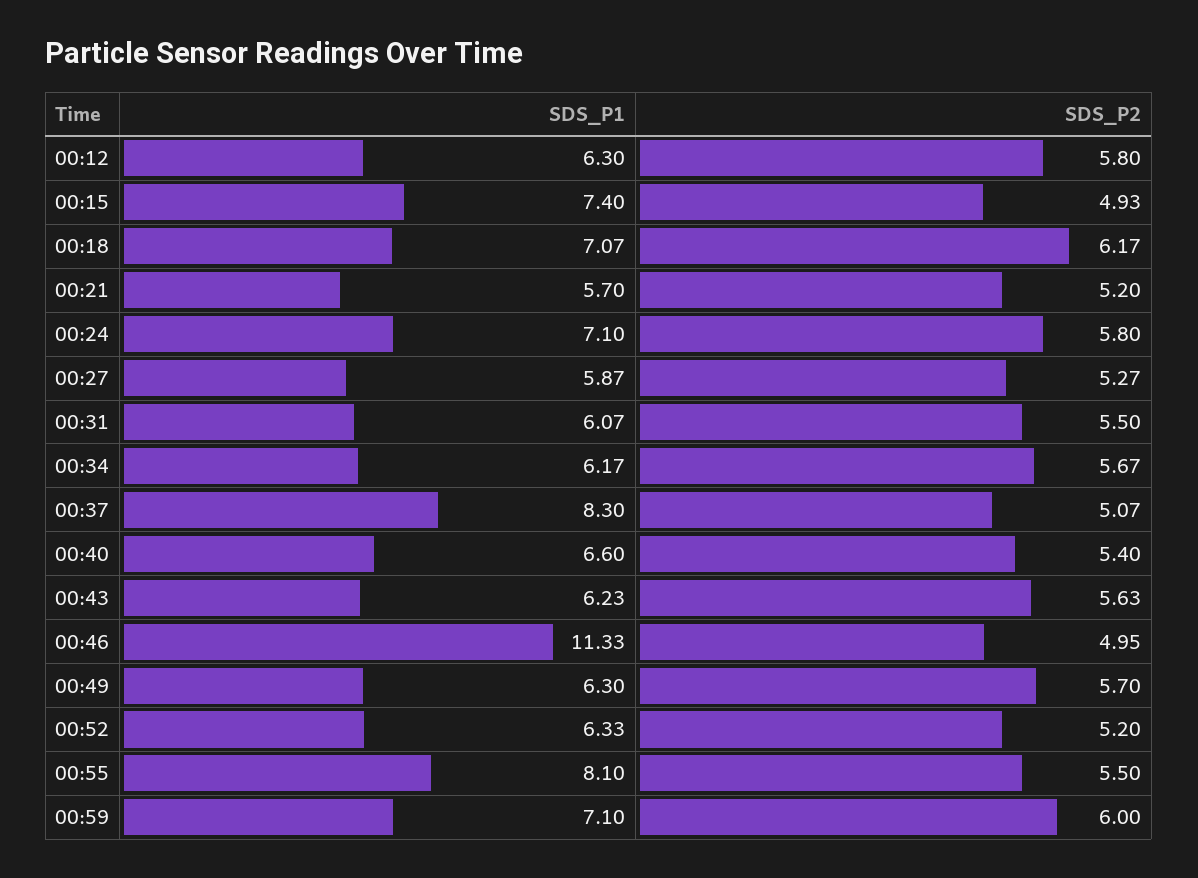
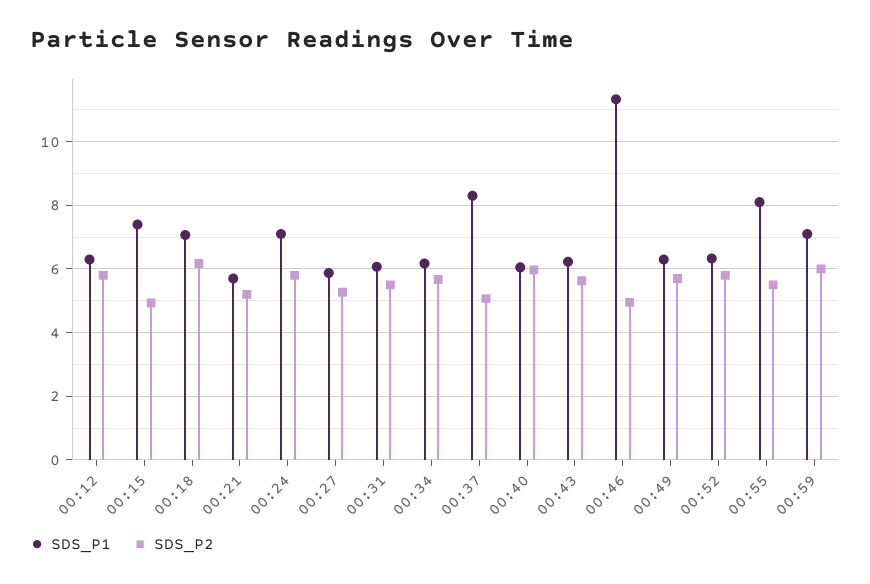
SDS_P1, 00:40: 6.6 -> 6
SDS_P2, 00:40: 5.4 -> 6
SDS_P2, 00:52: 5.2 -> 5.8

